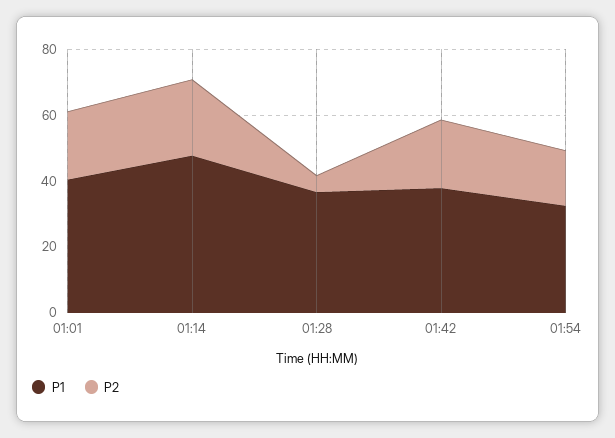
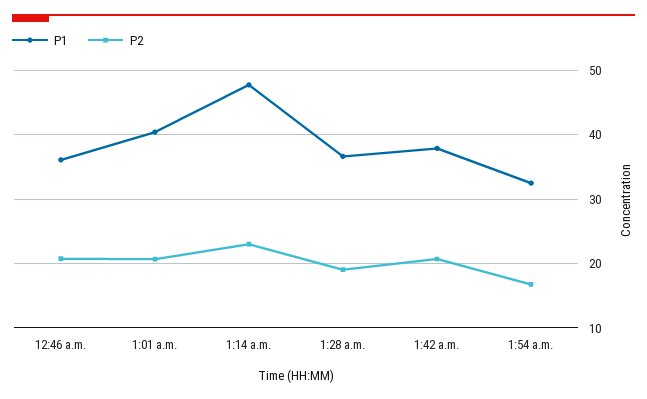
P2, 01:28: 5 -> 19
P1, 12:46 a.m.: none -> 36
P2, 12:46 a.m.: none -> 21

